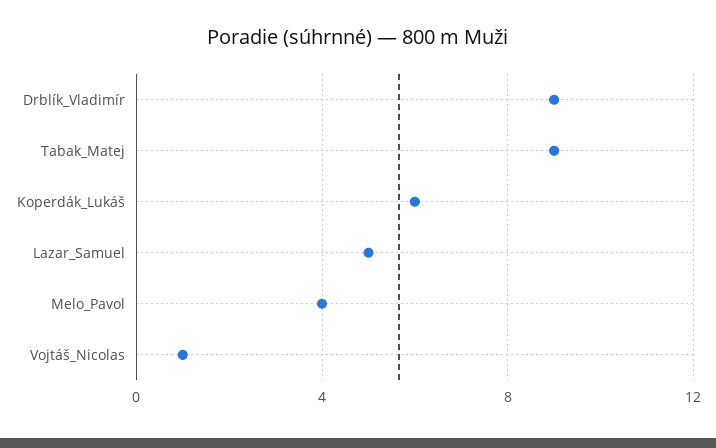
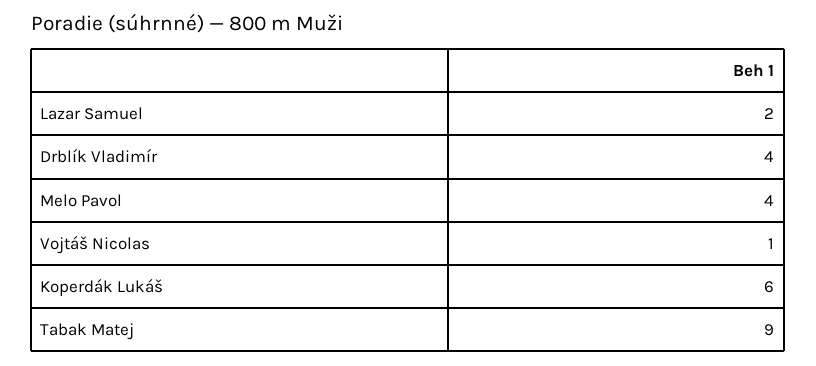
Drblík_Vladimír: 9 -> 4
Lazar_Samuel: 5 -> 2

